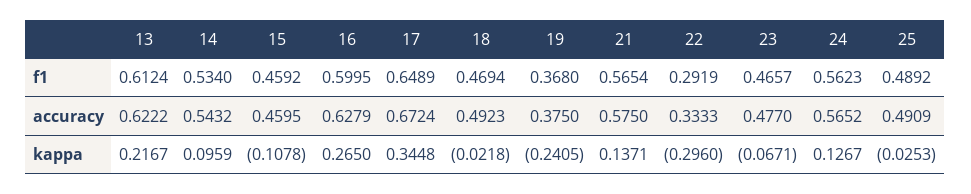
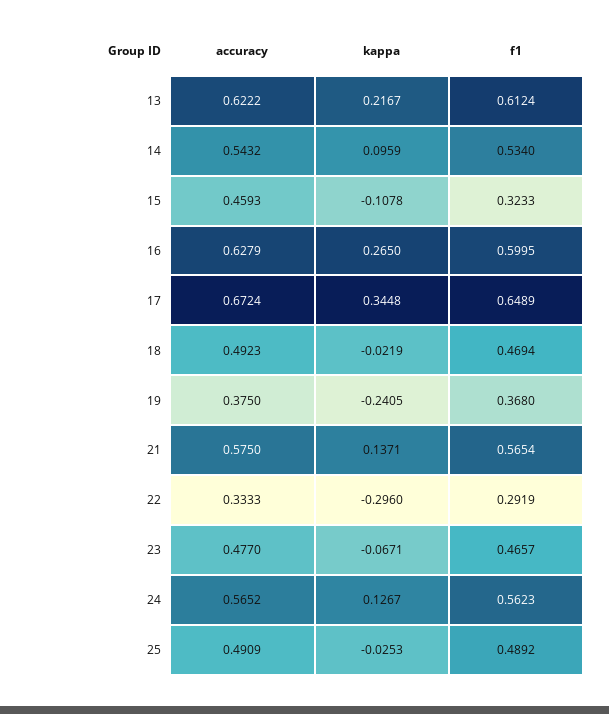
15, f1: 0.4592 -> 0.3233
15, accuracy: 0.4595 -> 0.4593
18, kappa: -0.0218 -> -0.0219

